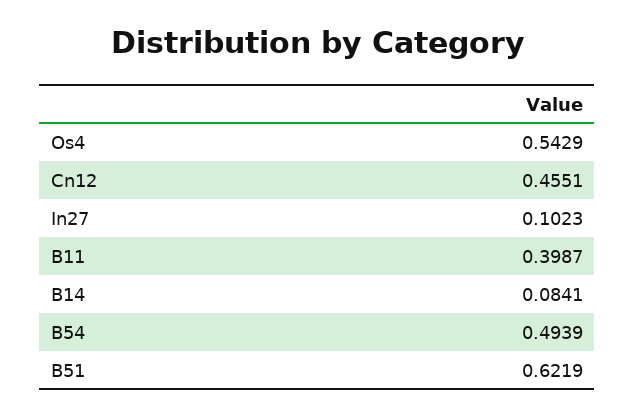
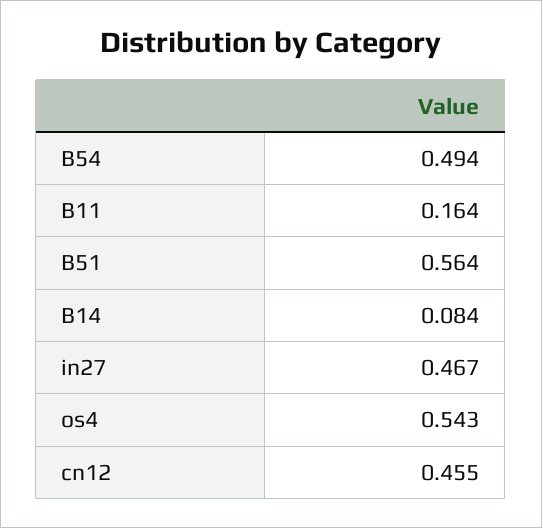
In27: 0.1023 -> 0.467
B11: 0.3987 -> 0.164
B51: 0.6219 -> 0.564

